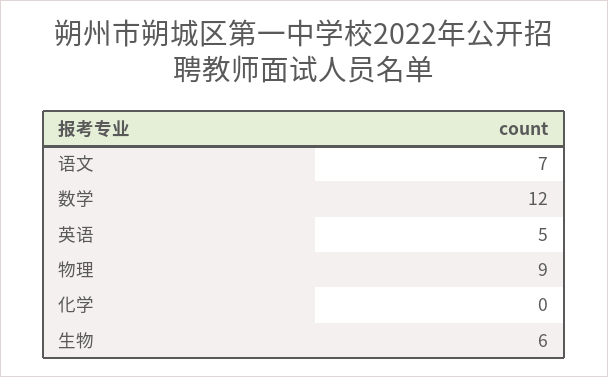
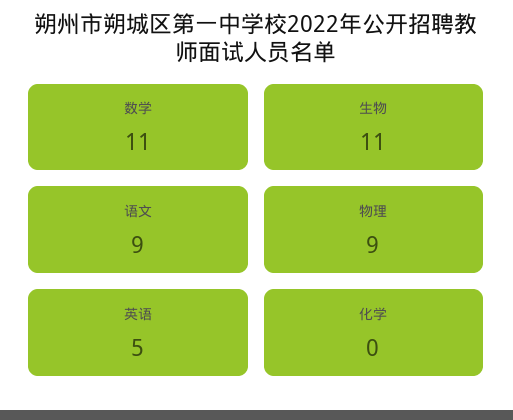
语文: 7 -> 9
数学: 12 -> 11
生物: 6 -> 11

